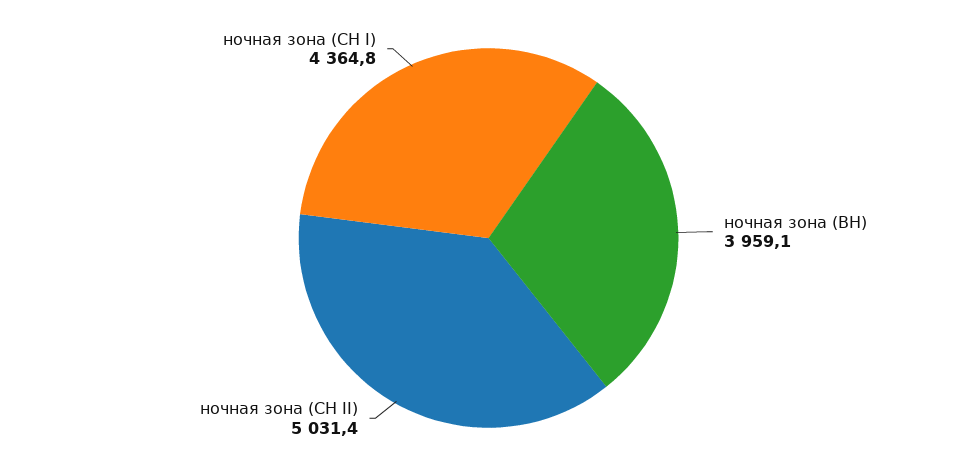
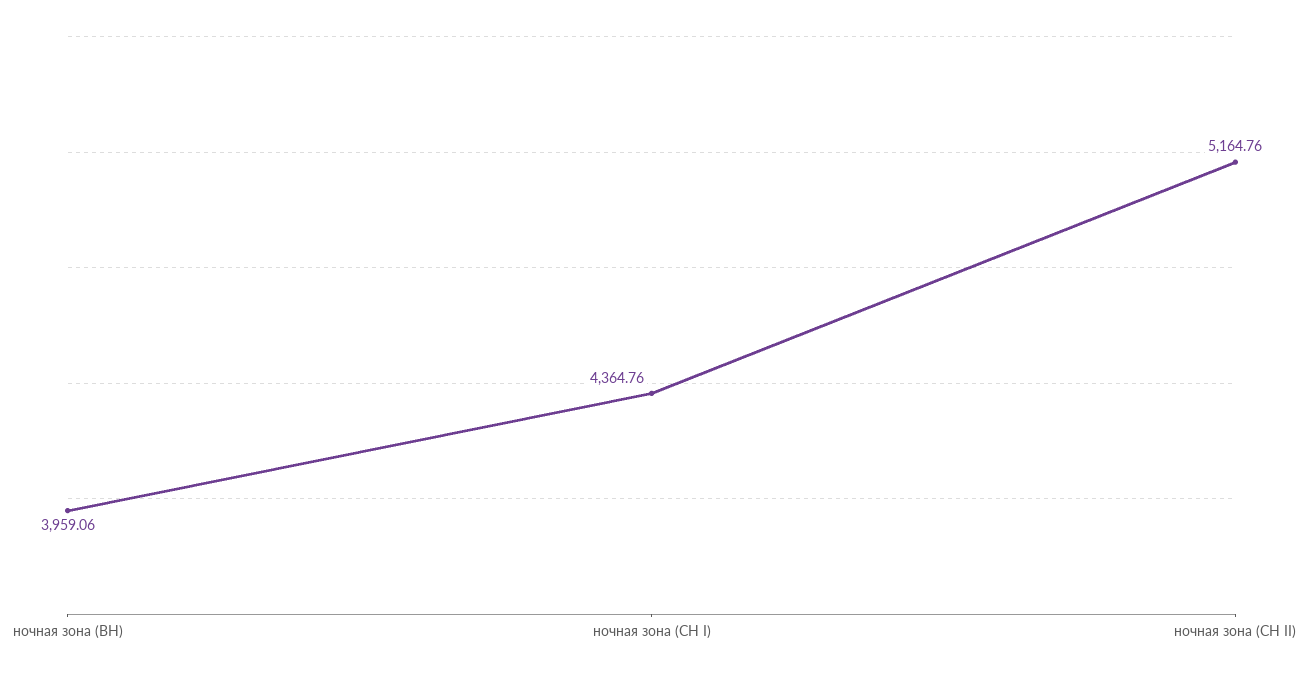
ночная зона (СН II): 5031.4 -> 5164.76

